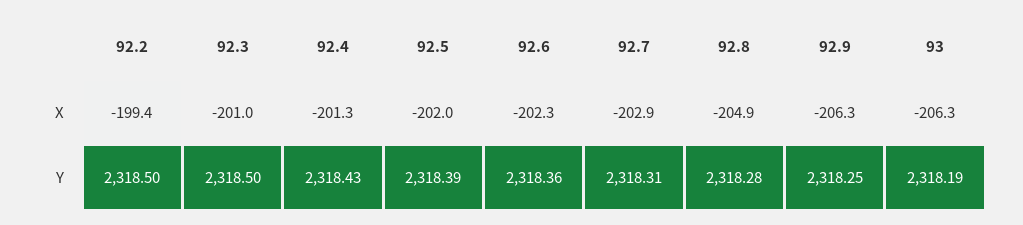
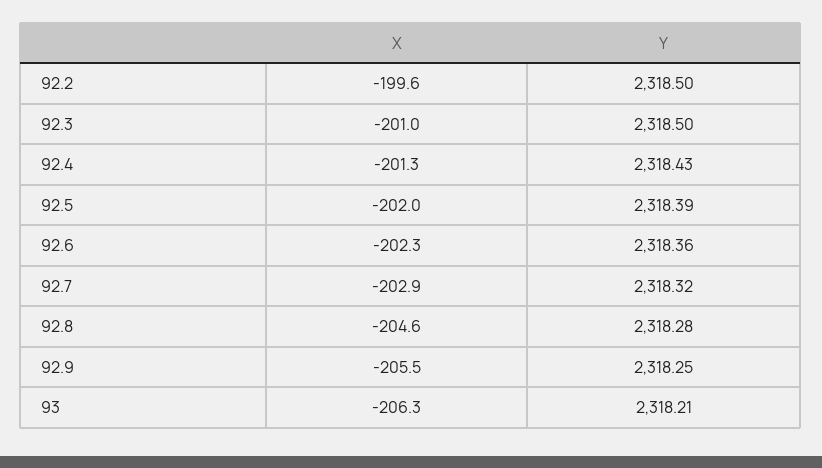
92.2, X: -199.4 -> -199.6
92.8, X: -204.9 -> -204.6
92.9, X: -206.3 -> -205.5
92.7, Y: 2318.31 -> 2318.32
93, Y: 2318.19 -> 2318.21

